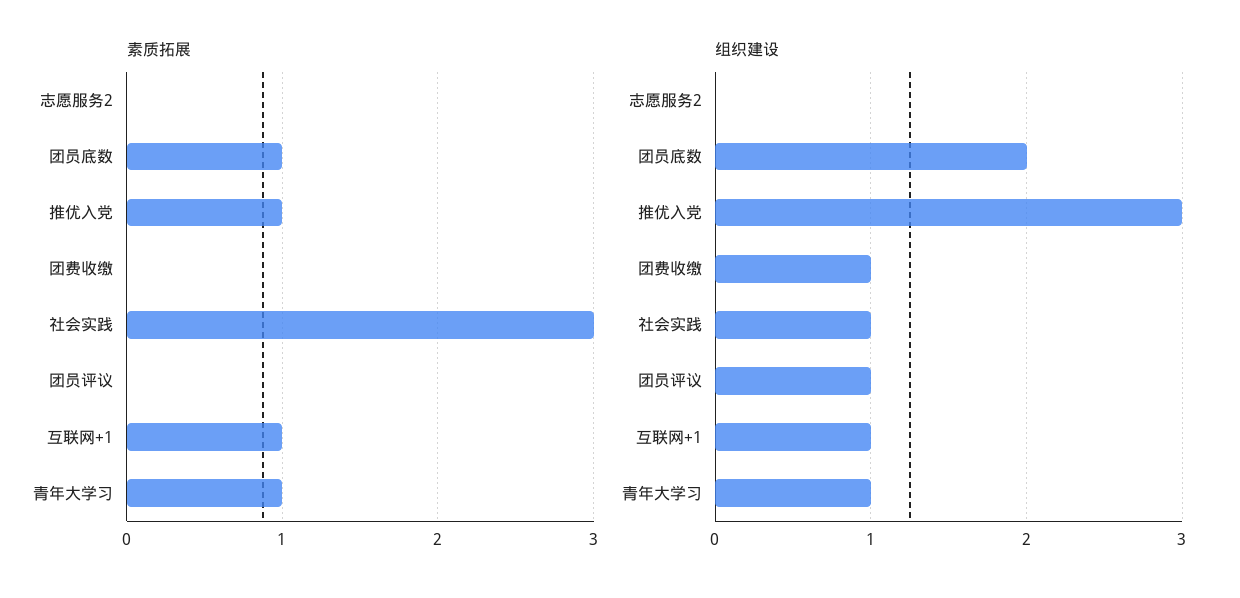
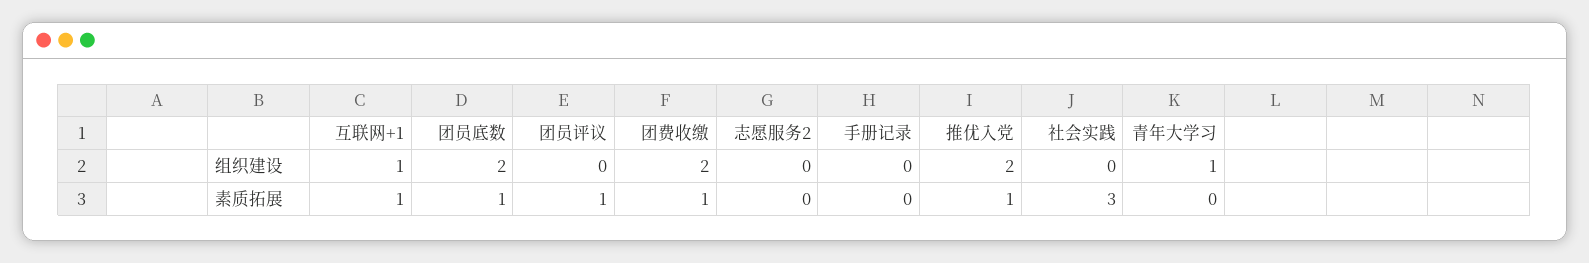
素质拓展, 团费收缴: 0 -> 1
素质拓展, 团员评议: 0 -> 1
素质拓展, 青年大学习: 1 -> 0
组织建设, 推优入党: 3 -> 2
组织建设, 团费收缴: 1 -> 2
组织建设, 社会实践: 1 -> 0
组织建设, 团员评议: 1 -> 0
组织建设, 手册记录: none -> 0
素质拓展, 手册记录: none -> 0

